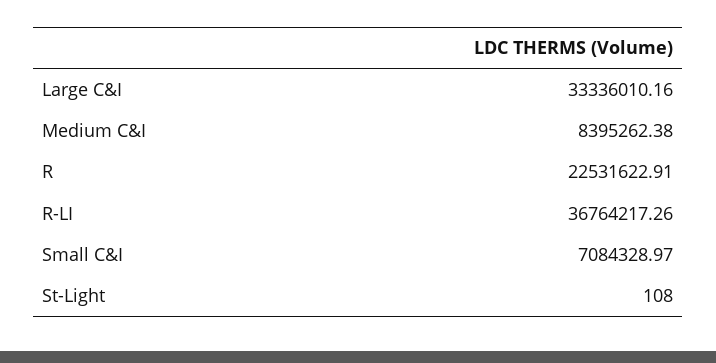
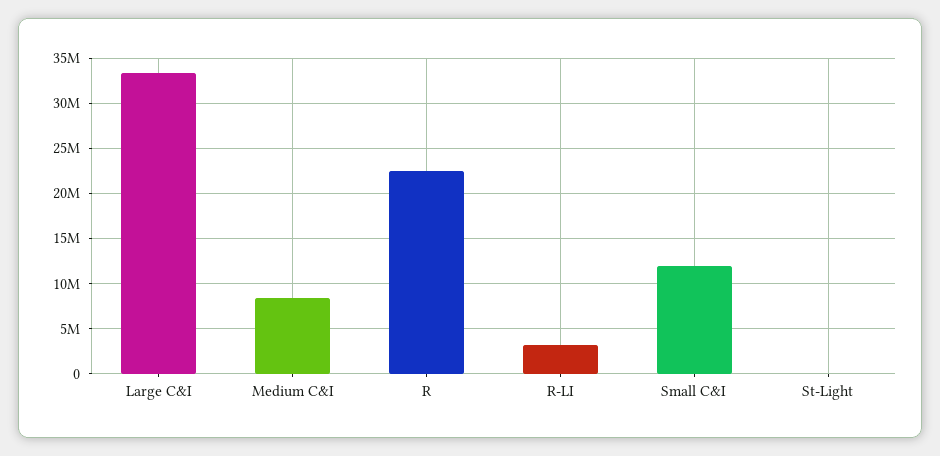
R-LI: 36764217.26 -> 3000000
Small C&I: 7084328.97 -> 12000000

